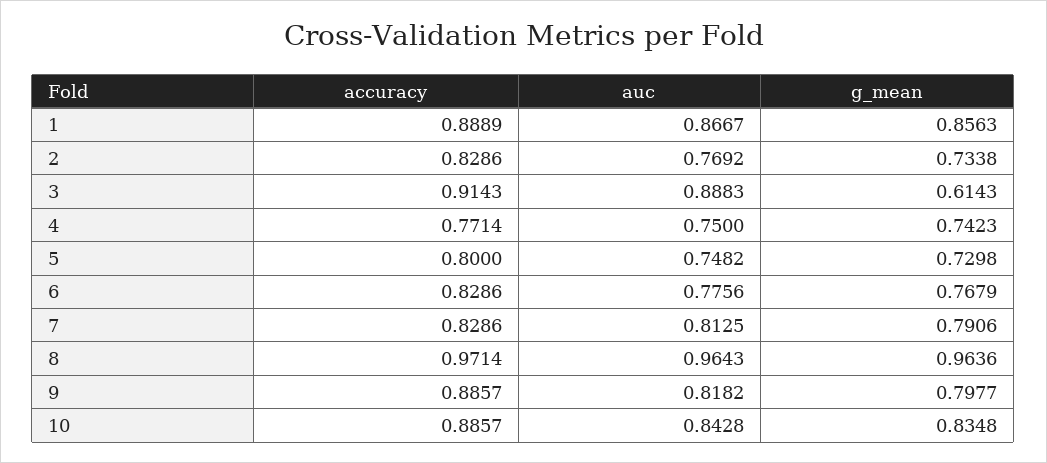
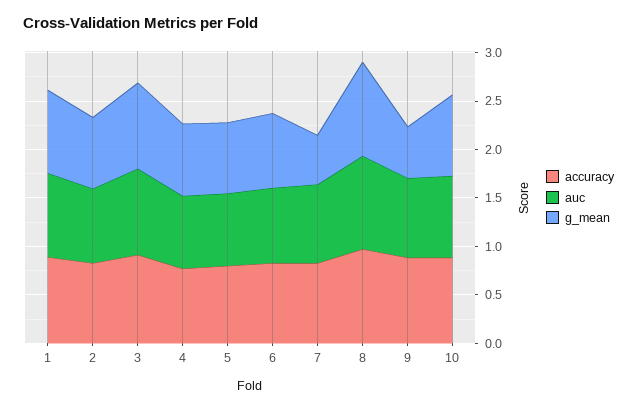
g_mean, 3: 0.6143 -> 0.9
g_mean, 7: 0.7906 -> 0.5
g_mean, 9: 0.7977 -> 0.5

